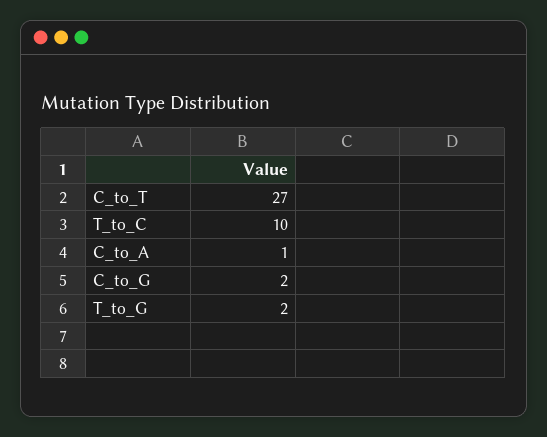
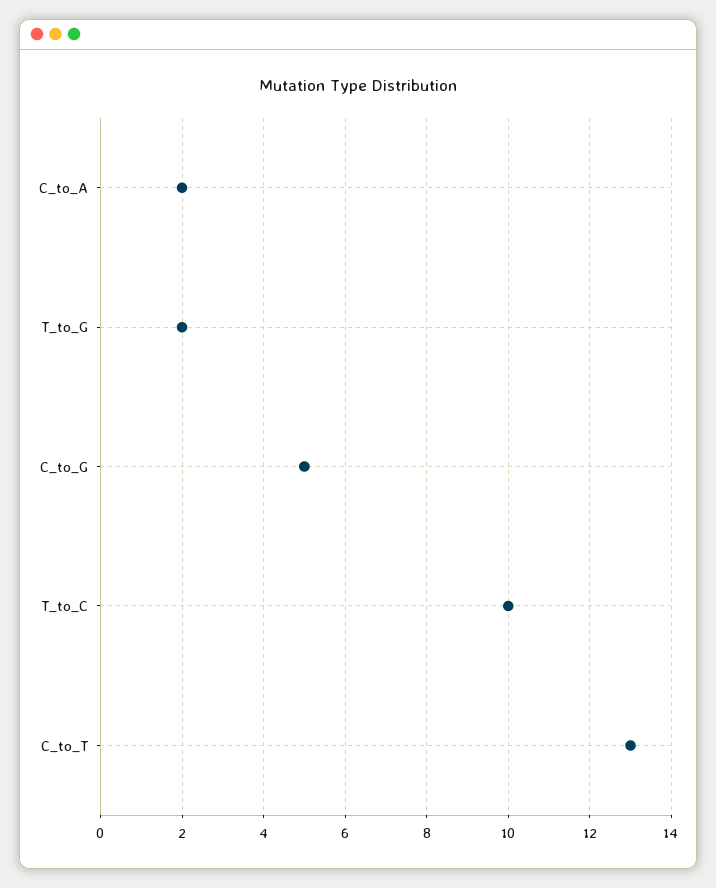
C_to_T: 27 -> 13
C_to_A: 1 -> 2
C_to_G: 2 -> 5

